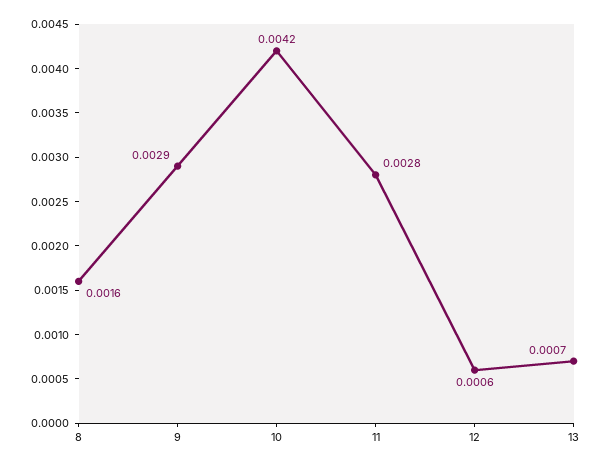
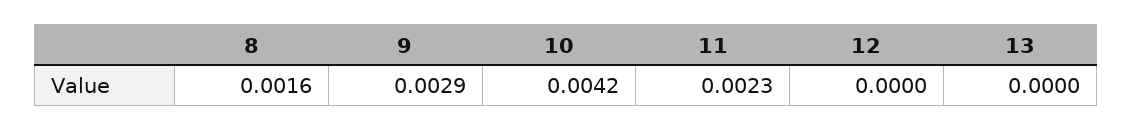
11: 0.0028 -> 0.0023
12: 0.0006 -> 0
13: 0.0007 -> 0

